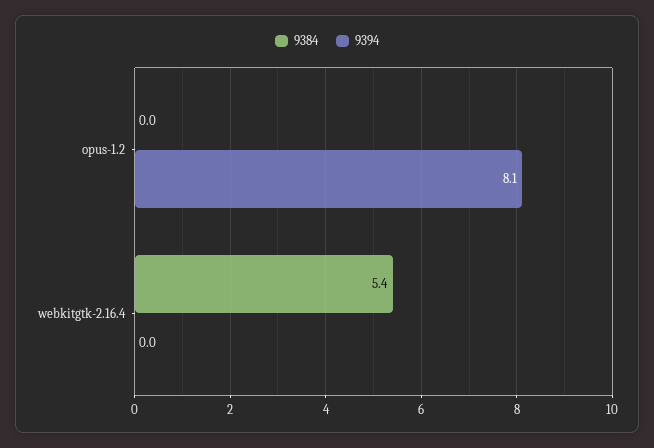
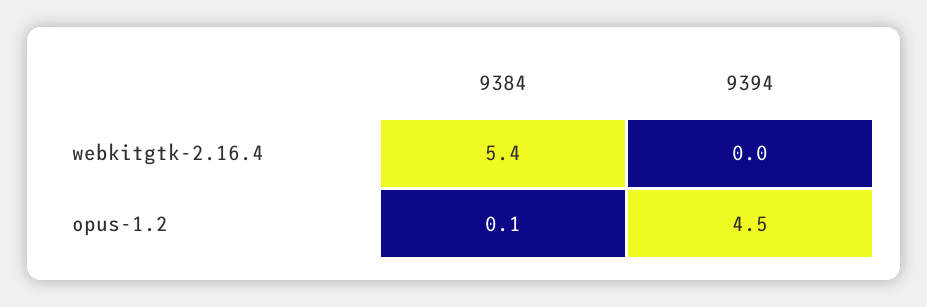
9384, opus-1.2: 0 -> 0.1
9394, opus-1.2: 8.1 -> 4.5

